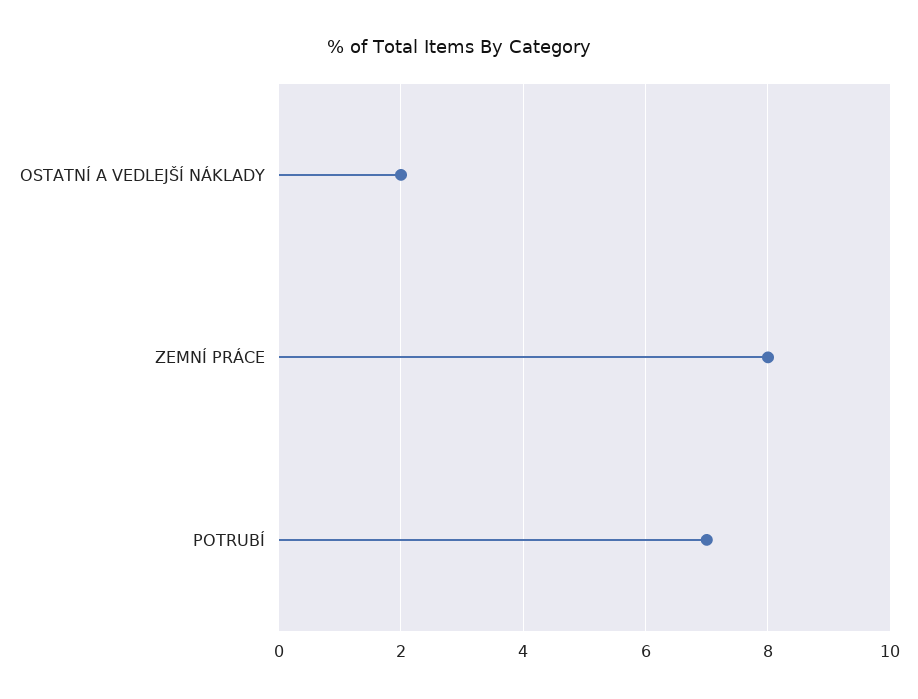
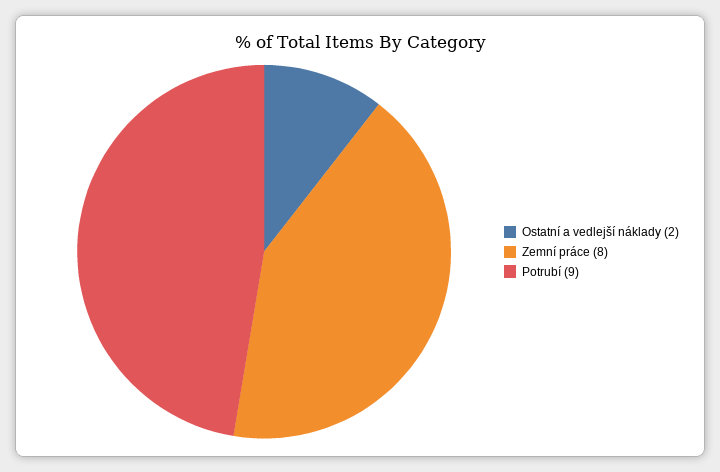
POTRUBÍ: 7 -> 9

